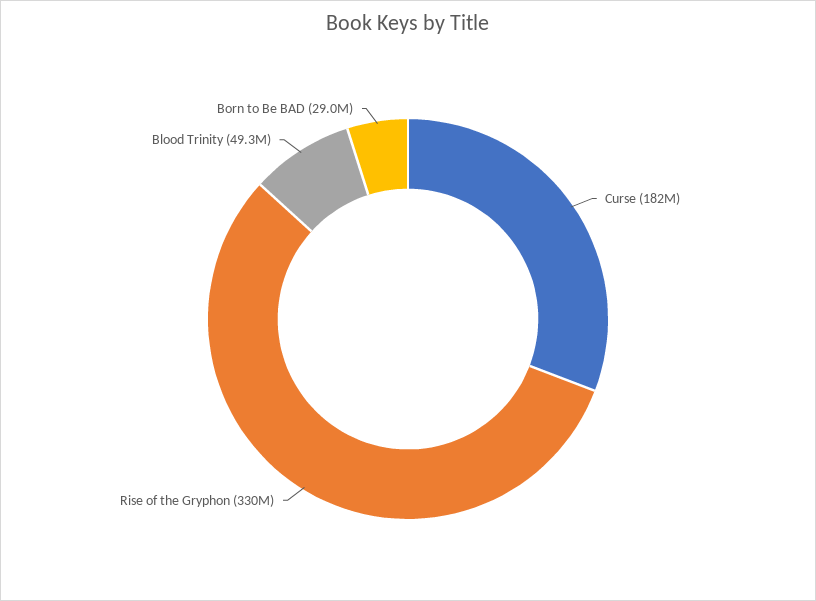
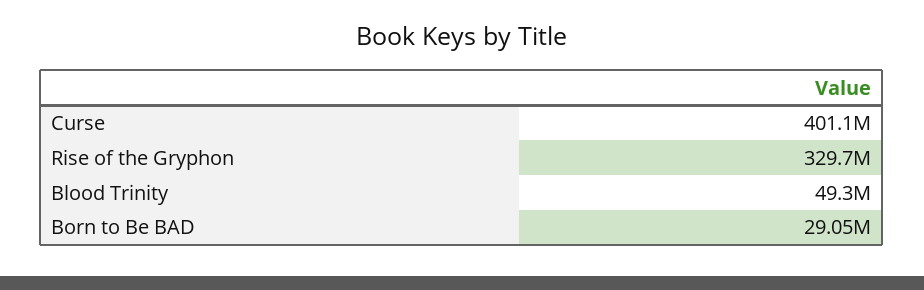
Curse: 182000000 -> 401100000

